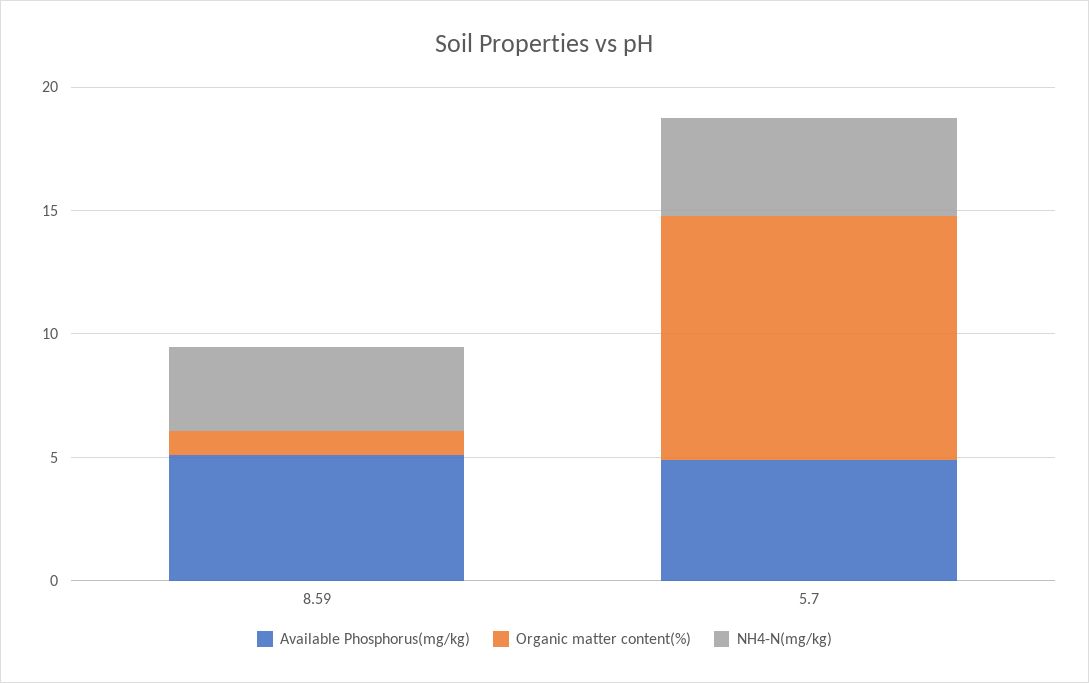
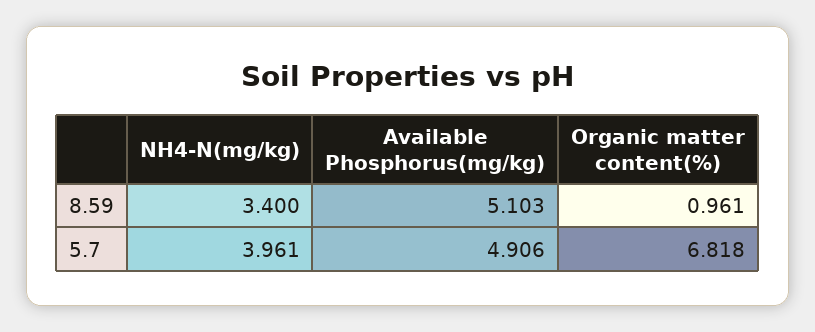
Organic matter content(%), 5.7: 10 -> 6.818

